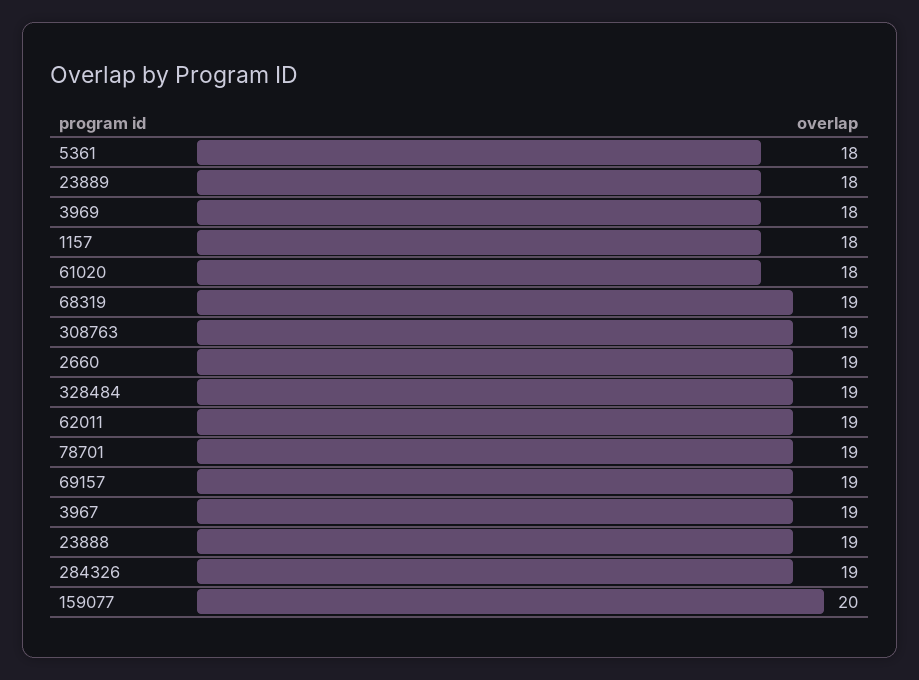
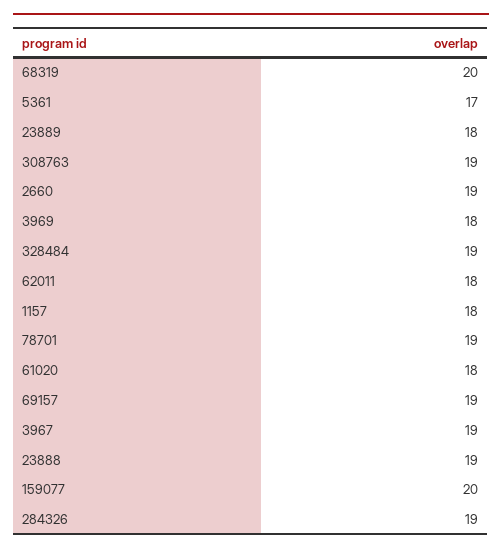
5361: 18 -> 17
68319: 19 -> 20
62011: 19 -> 18

